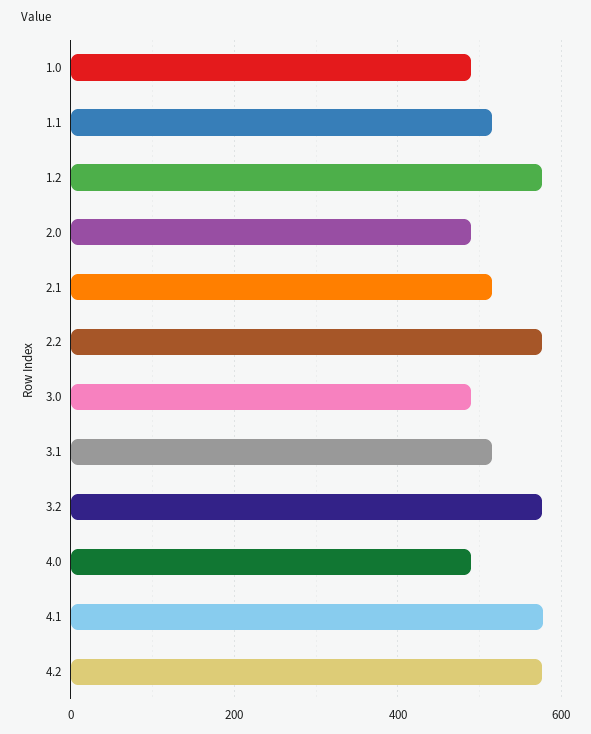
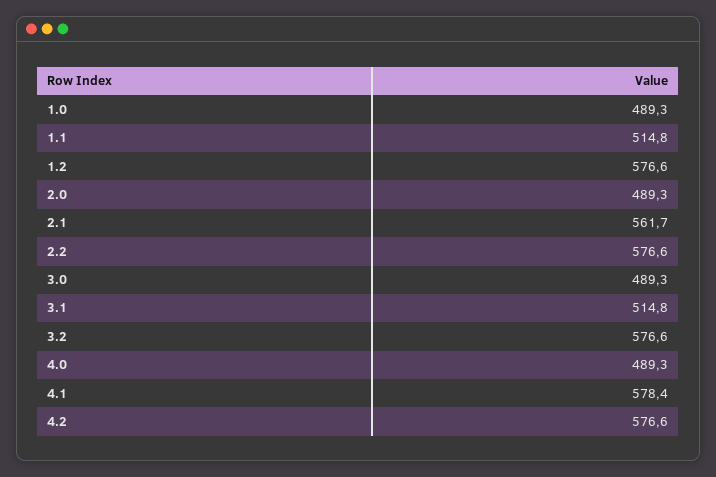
2.1: 520 -> 561.7

